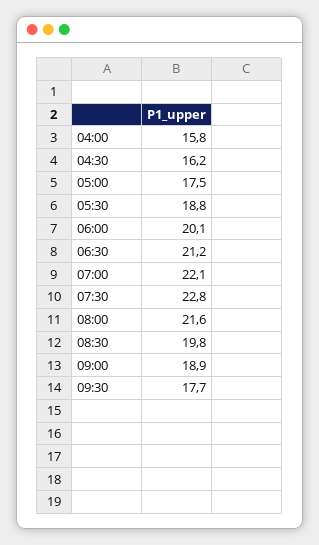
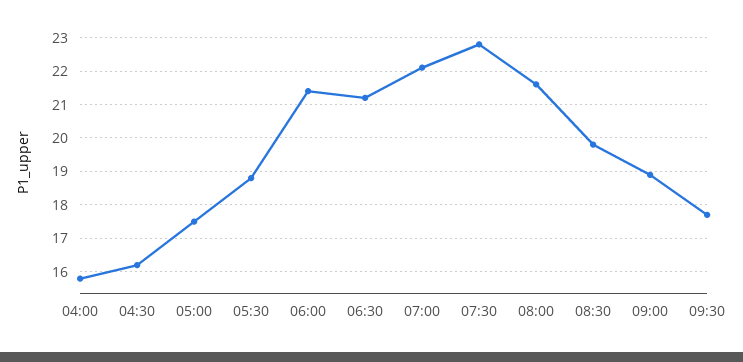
06:00: 20.1 -> 21.5

